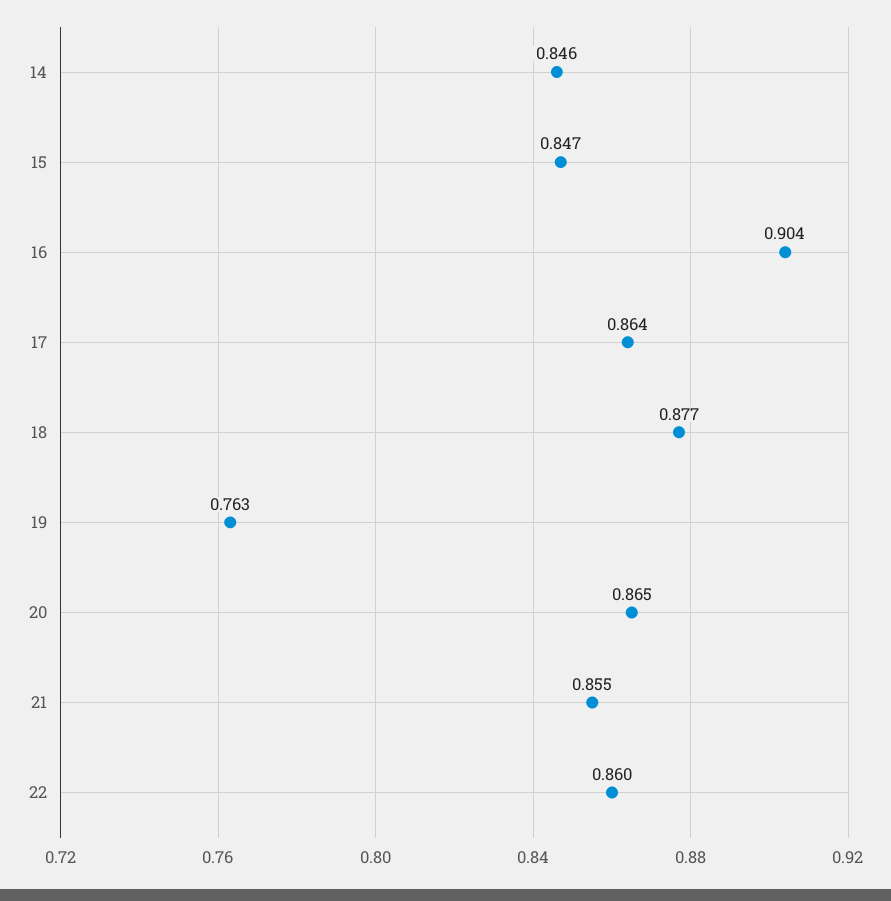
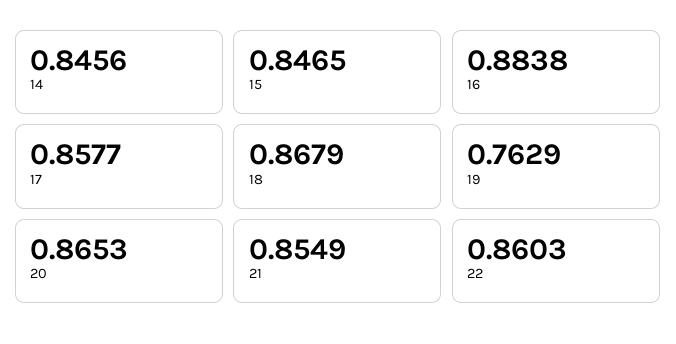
16: 0.904 -> 0.8838
17: 0.864 -> 0.8577
18: 0.877 -> 0.8679

